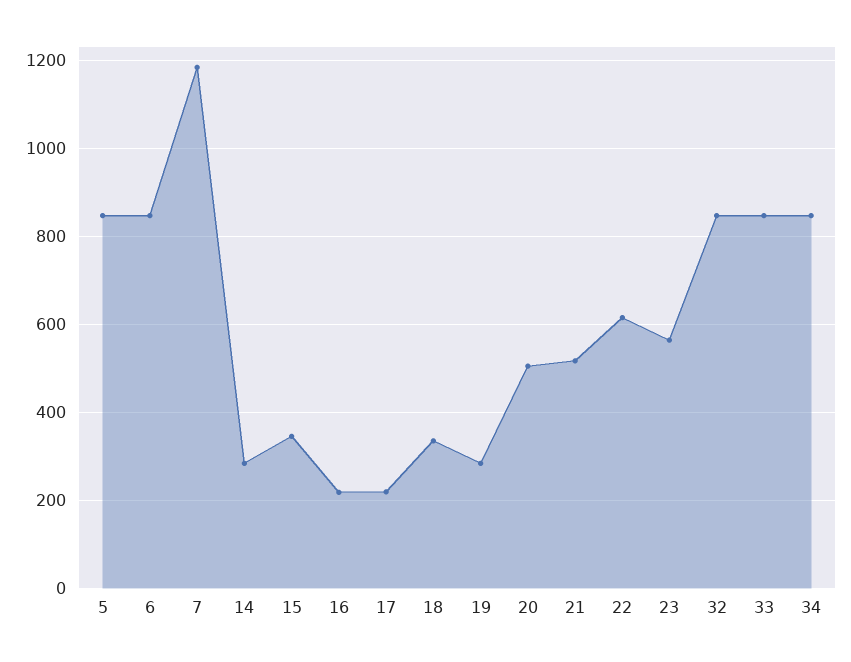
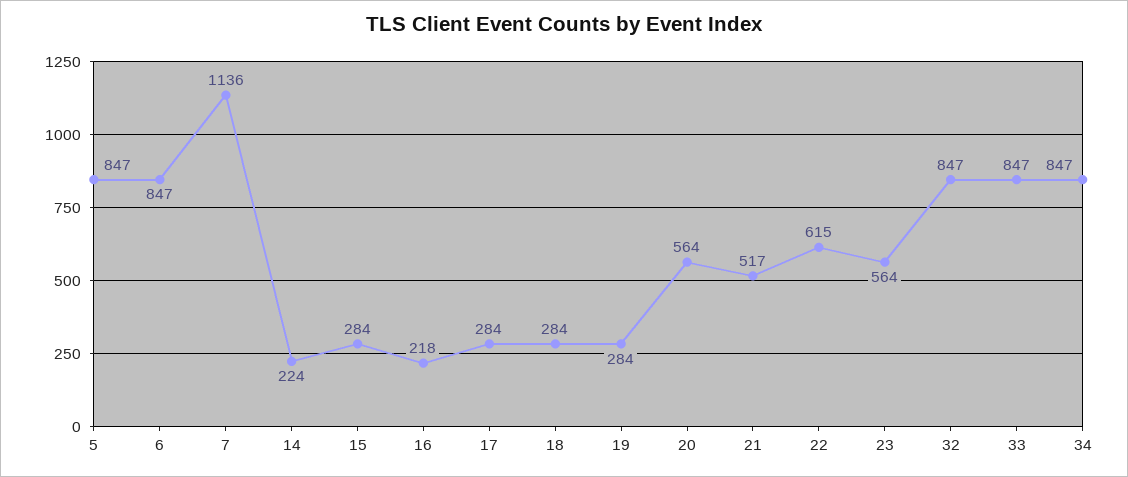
7: 1180 -> 1136
14: 280 -> 224
15: 340 -> 284
17: 220 -> 284
18: 340 -> 284
20: 500 -> 564

